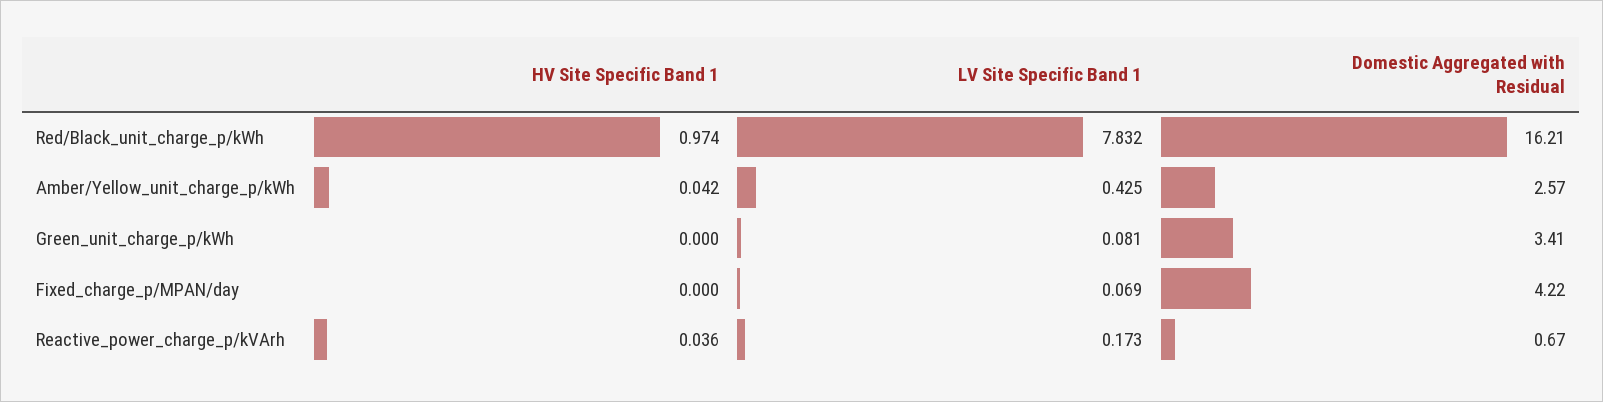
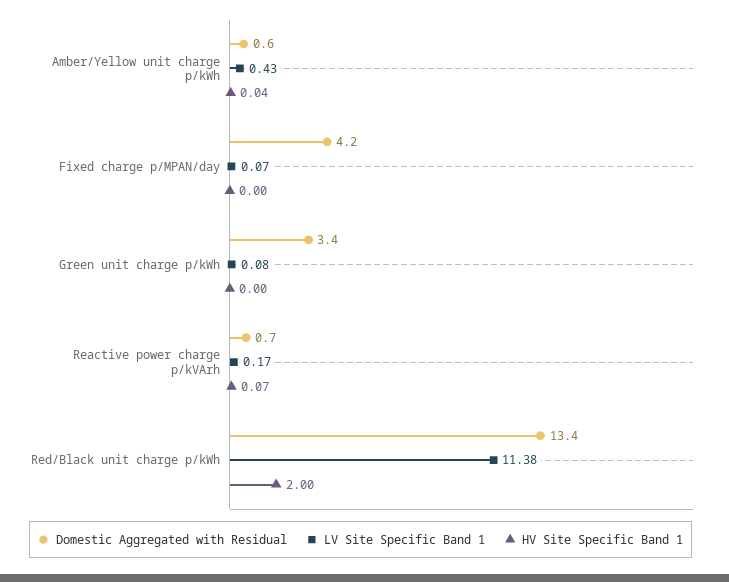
HV Site Specific Band 1, Red/Black_unit_charge_p/kWh: 0.974 -> 2
LV Site Specific Band 1, Red/Black_unit_charge_p/kWh: 7.832 -> 11.38
Domestic Aggregated with Residual, Red/Black_unit_charge_p/kWh: 16.21 -> 13.4
Domestic Aggregated with Residual, Amber/Yellow_unit_charge_p/kWh: 2.57 -> 0.6
HV Site Specific Band 1, Reactive_power_charge_p/kVArh: 0.036 -> 0.07

